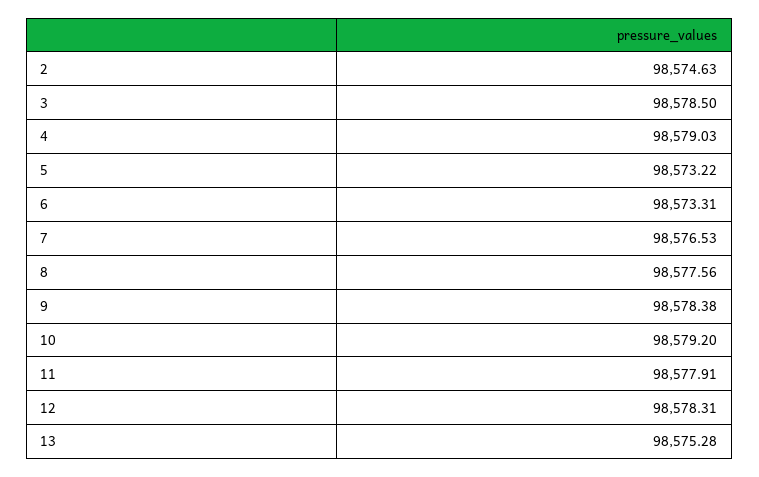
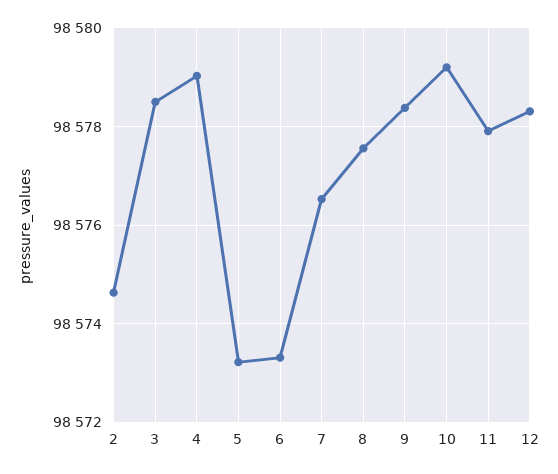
13: 98575.28 -> none

